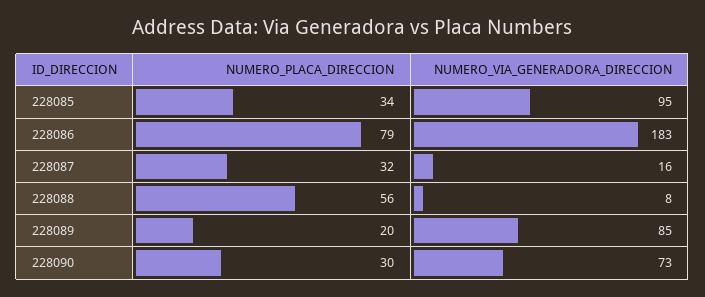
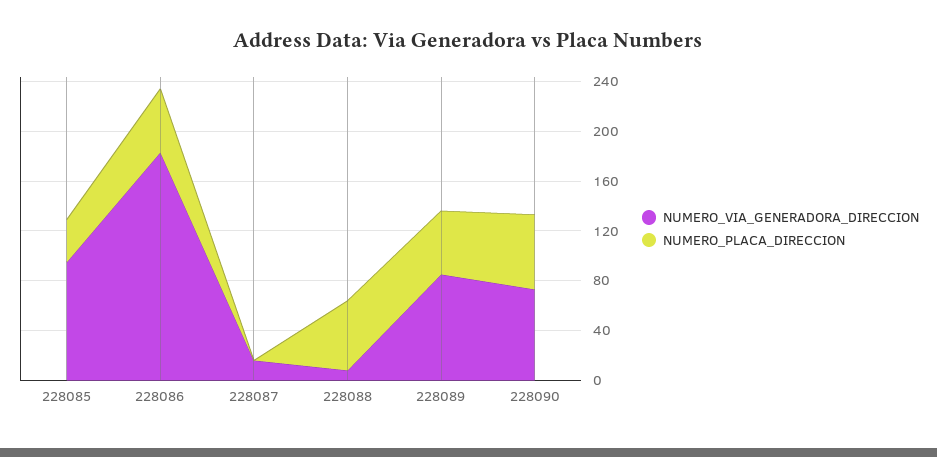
NUMERO_PLACA_DIRECCION, 228086: 79 -> 50
NUMERO_PLACA_DIRECCION, 228087: 32 -> 0
NUMERO_PLACA_DIRECCION, 228089: 20 -> 50
NUMERO_PLACA_DIRECCION, 228090: 30 -> 60

